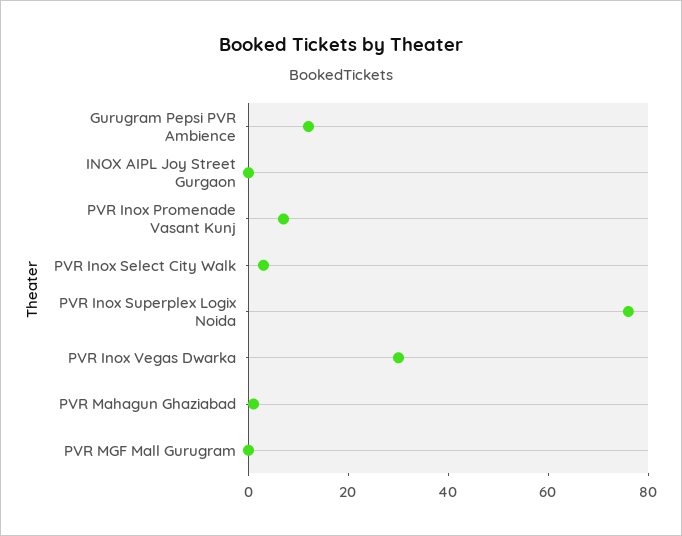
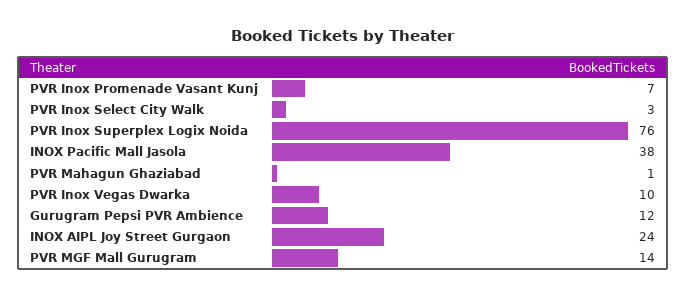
INOX AIPL Joy Street Gurgaon: 0 -> 24
PVR Inox Vegas Dwarka: 30 -> 10
PVR MGF Mall Gurugram: 0 -> 14
INOX Pacific Mall Jasola: none -> 38

